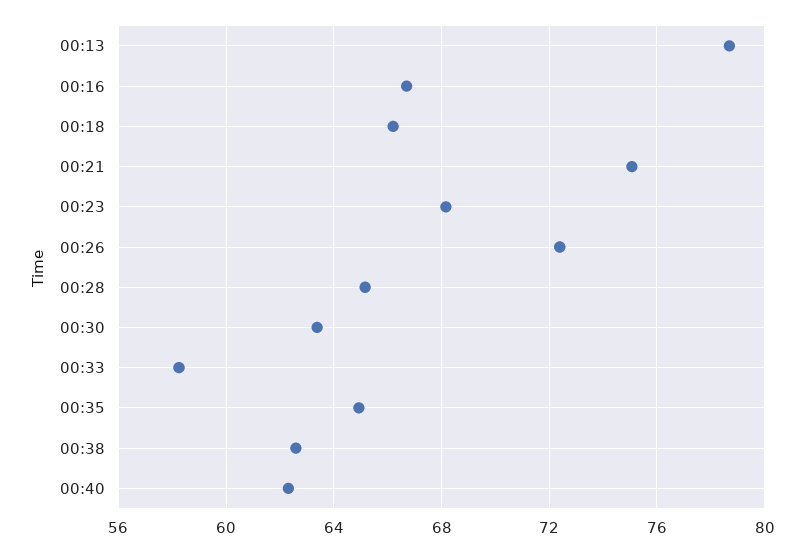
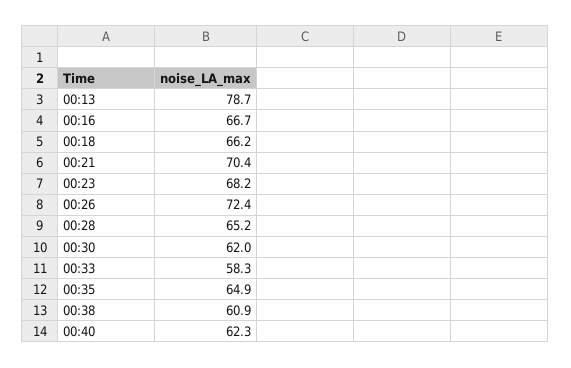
00:21: 75 -> 70.4
00:30: 63.5 -> 62
00:38: 62.5 -> 60.9

